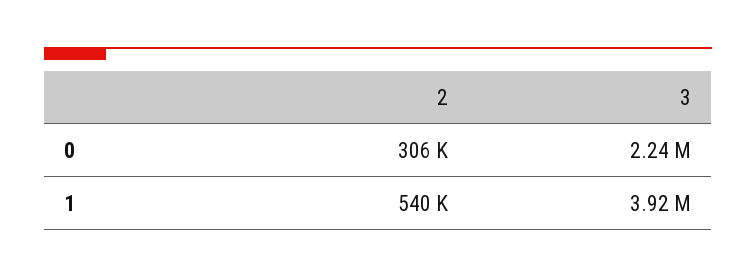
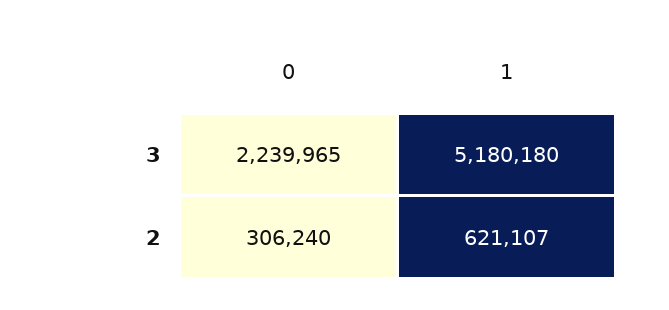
2, 1: 540000 -> 621107
3, 1: 3920000 -> 5180180

